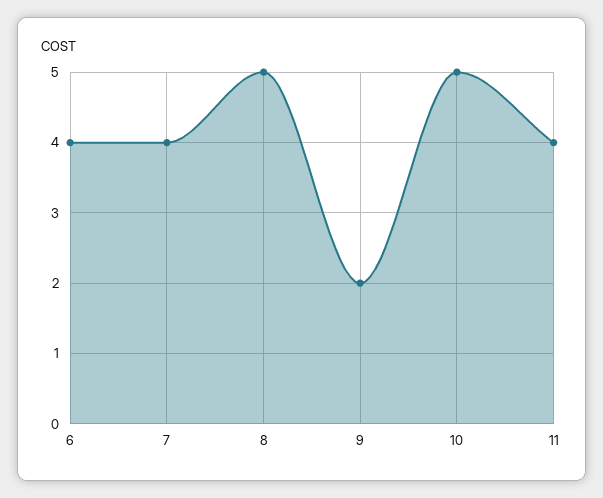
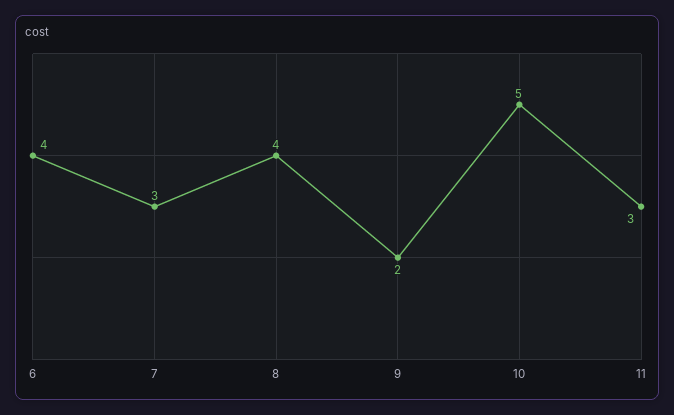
7: 4 -> 3
8: 5 -> 4
11: 4 -> 3

